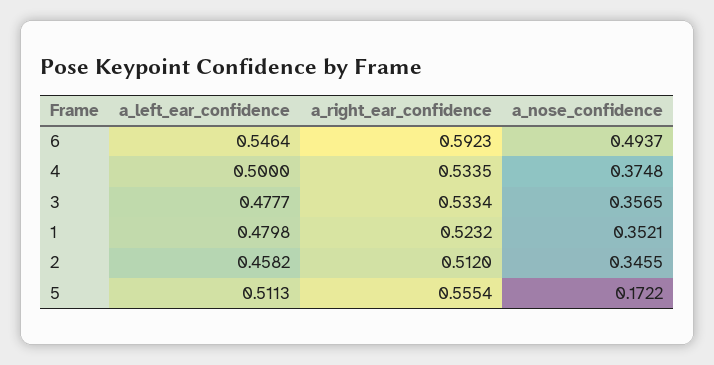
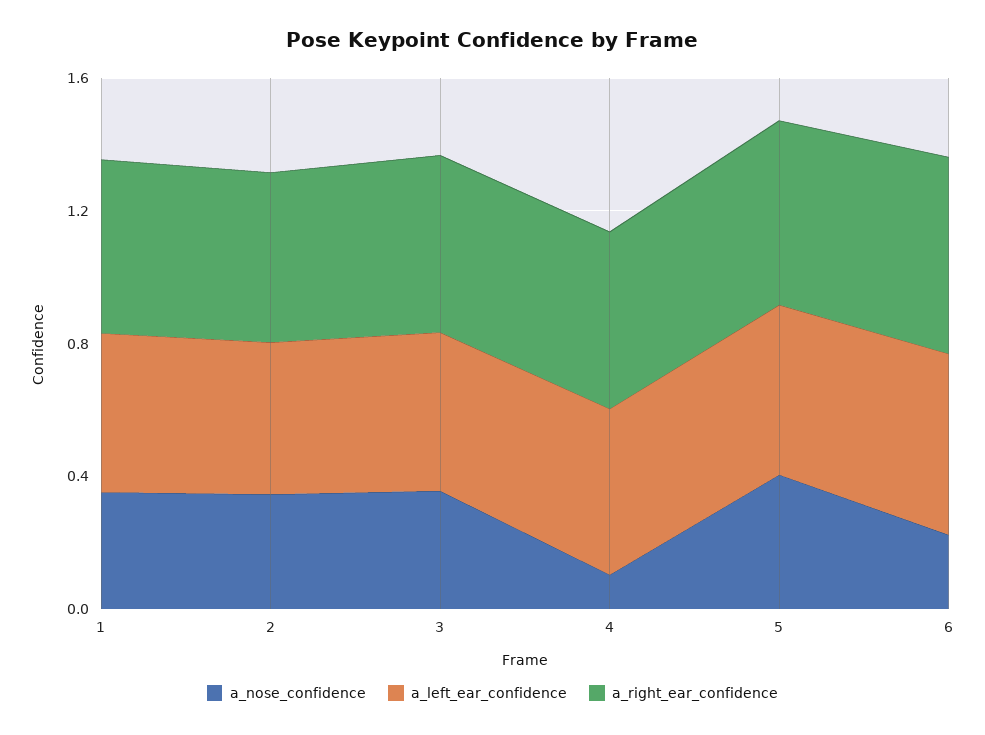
a_nose_confidence, 6: 0.4937 -> 0.2
a_nose_confidence, 4: 0.3748 -> 0.1
a_nose_confidence, 5: 0.1722 -> 0.4

